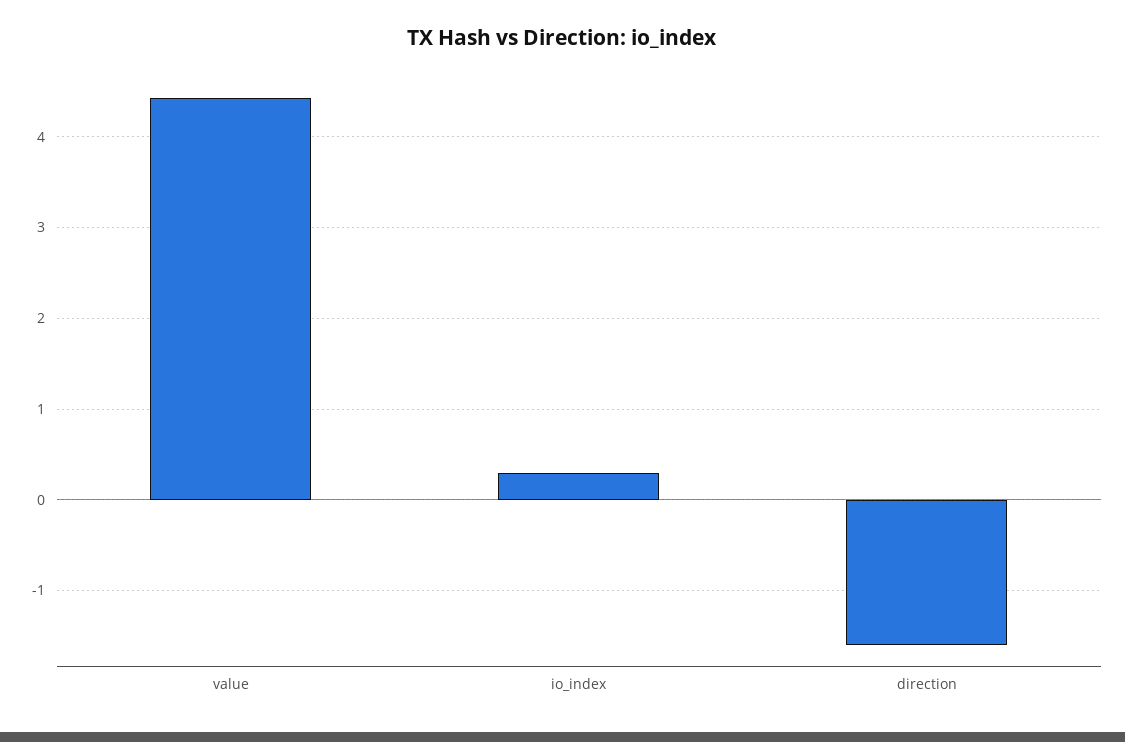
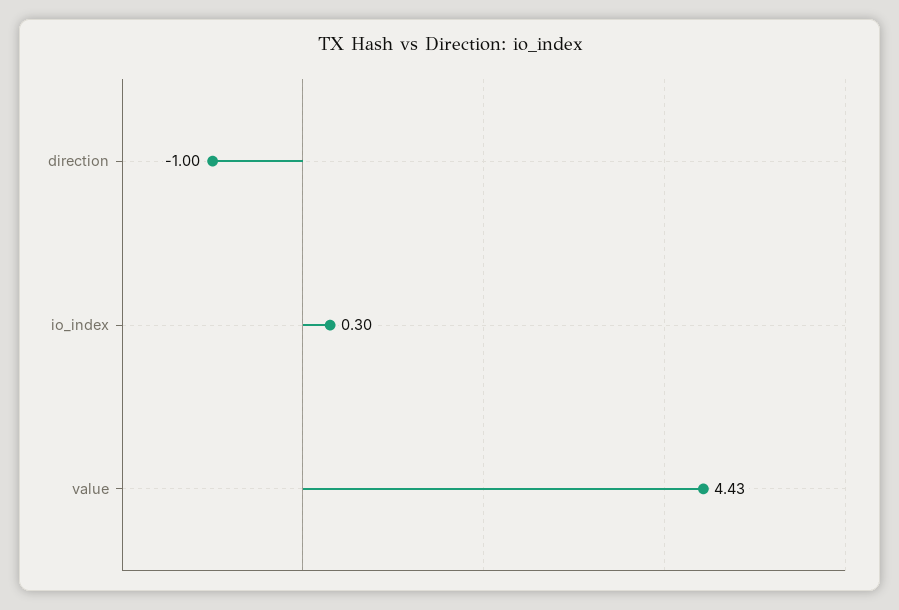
direction: -1.6 -> -1

